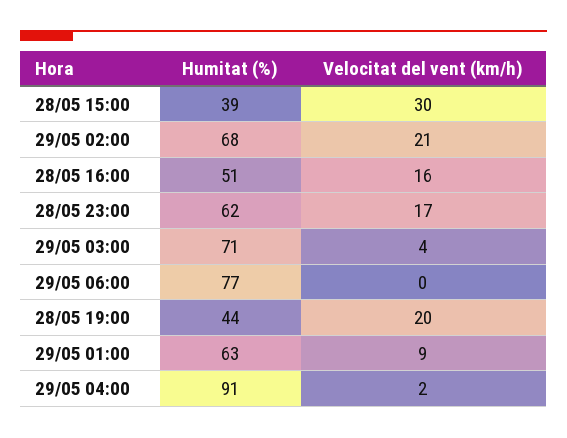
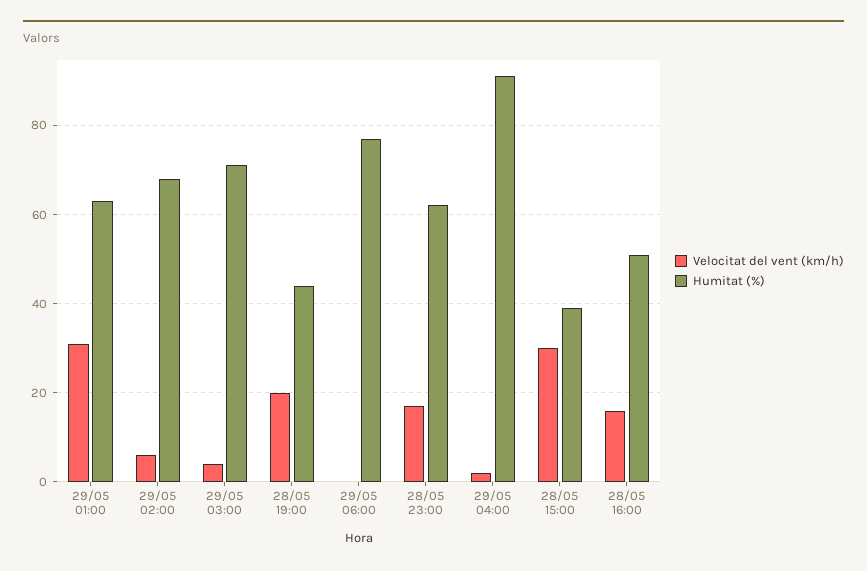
Velocitat del vent (km/h), 29/05 02:00: 21 -> 5
Velocitat del vent (km/h), 29/05 01:00: 9 -> 30

